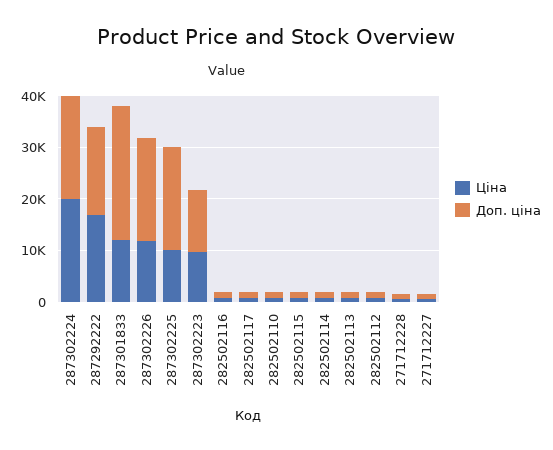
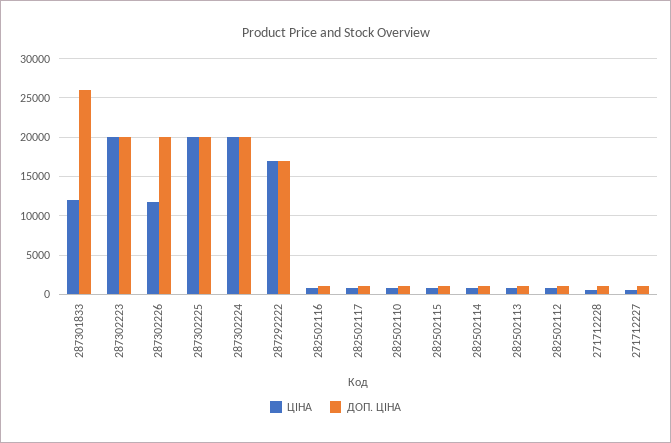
Ціна, 287302225: 10000 -> 20000
Ціна, 287302223: 10000 -> 20000
Доп. ціна, 287302223: 12000 -> 20000

